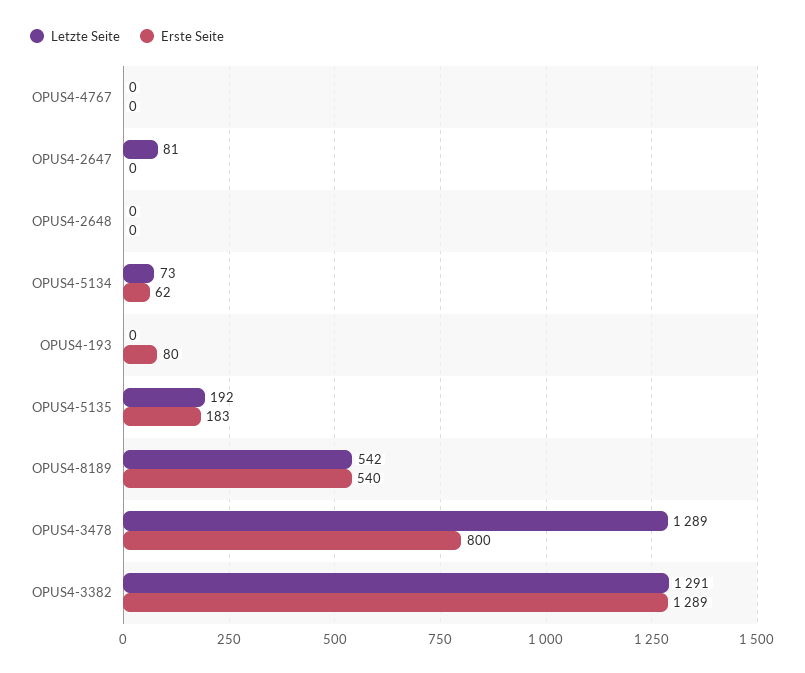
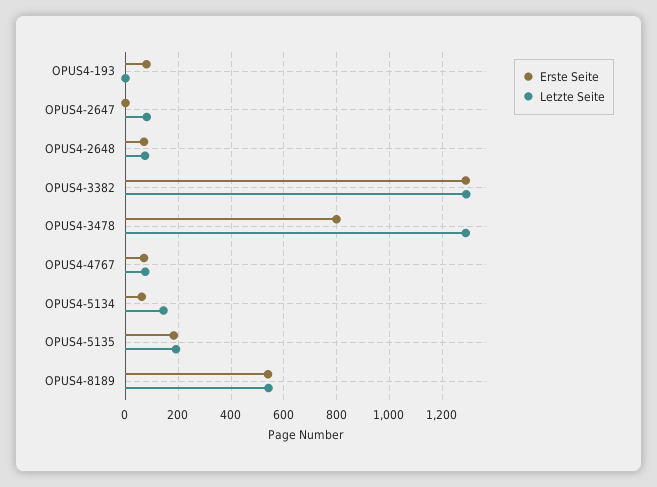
Letzte Seite, OPUS4-4767: 0 -> 75
Erste Seite, OPUS4-4767: 0 -> 75
Letzte Seite, OPUS4-2648: 0 -> 75
Erste Seite, OPUS4-2648: 0 -> 75
Letzte Seite, OPUS4-5134: 73 -> 150

